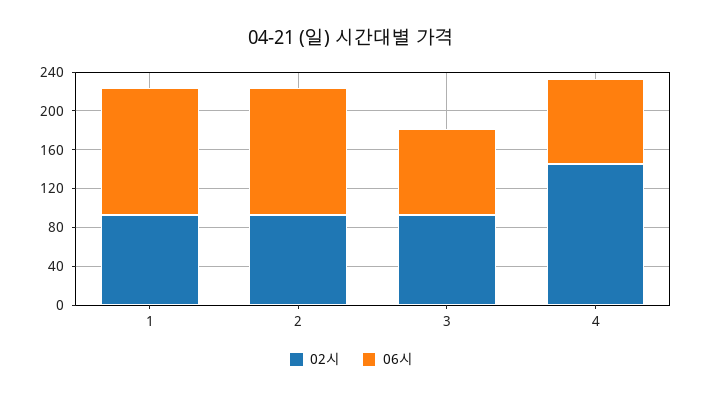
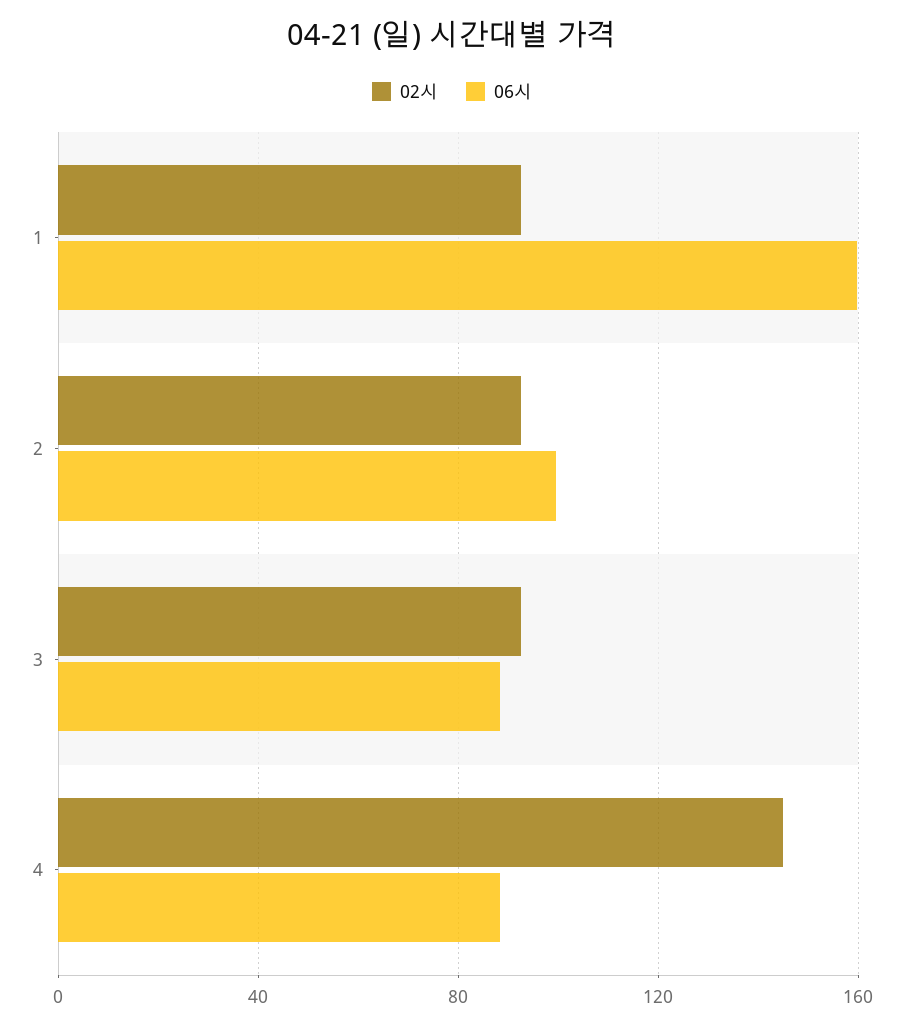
06시, 1: 130 -> 160
06시, 2: 130 -> 100

